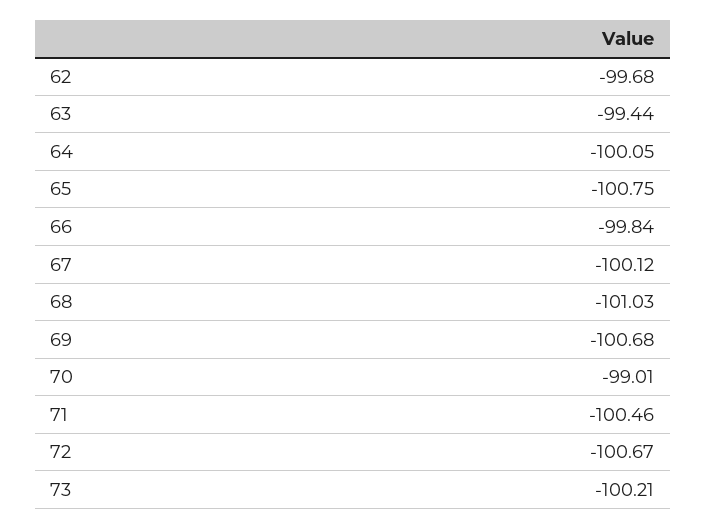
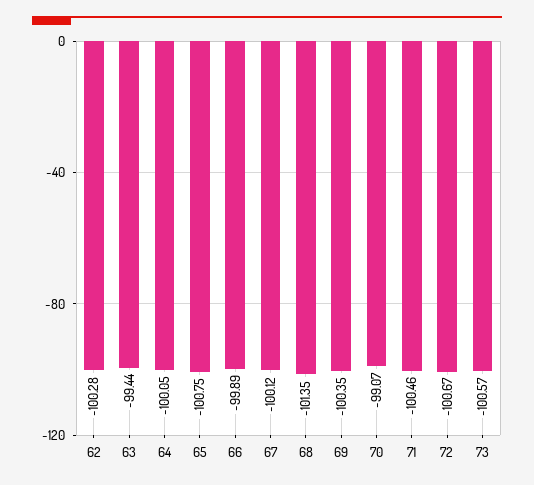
62: -99.68 -> -100.28
66: -99.84 -> -99.89
68: -101.03 -> -101.35
69: -100.68 -> -100.35
70: -99.01 -> -99.07
73: -100.21 -> -100.57

